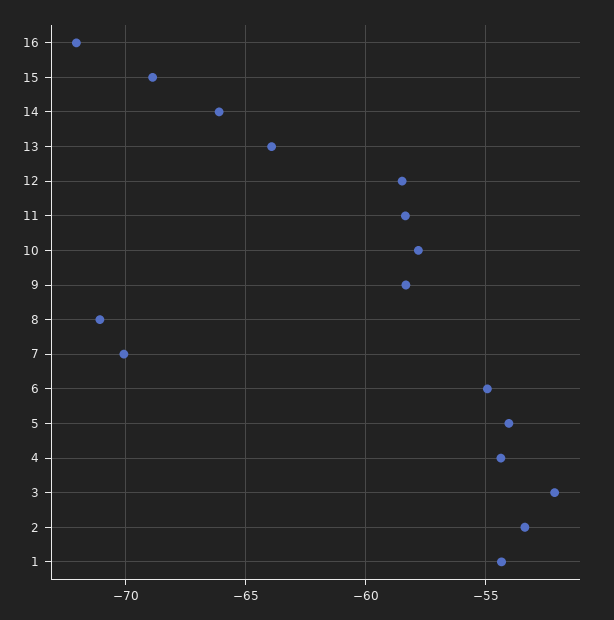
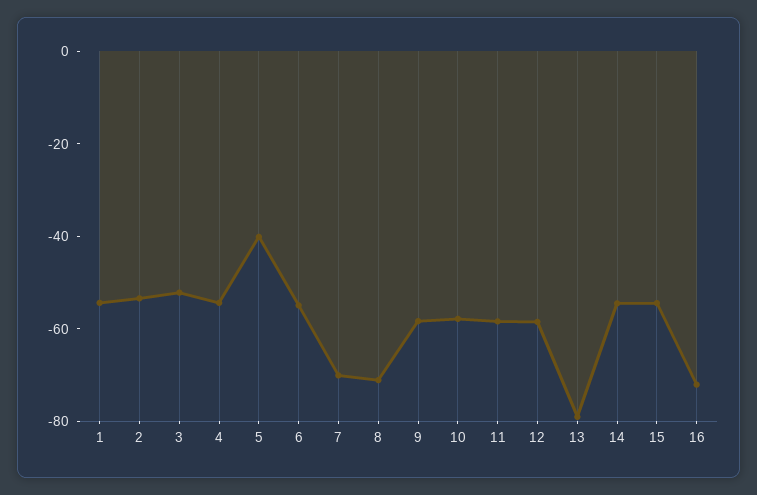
15: -69 -> -55
14: -66 -> -55
13: -64 -> -80
5: -54 -> -40

